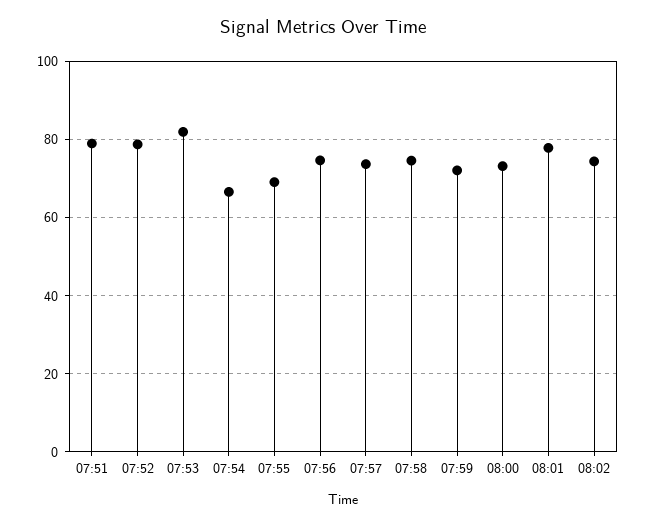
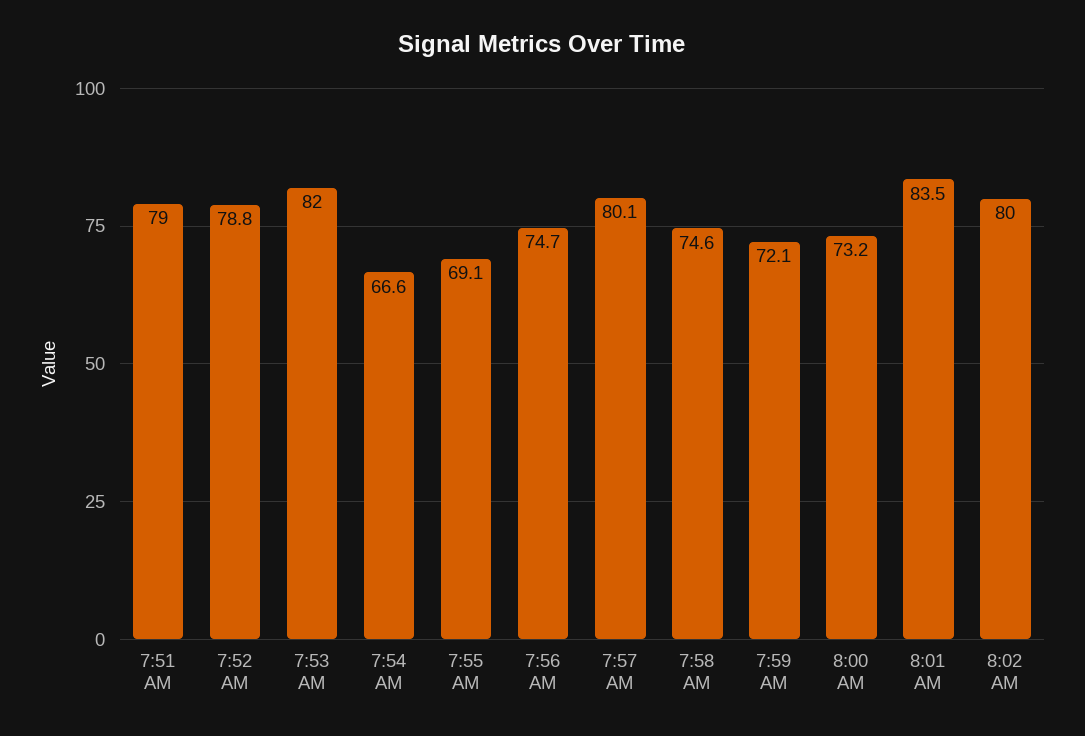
07:57: 74 -> 80.1
08:01: 78 -> 83.5
08:02: 74 -> 80

